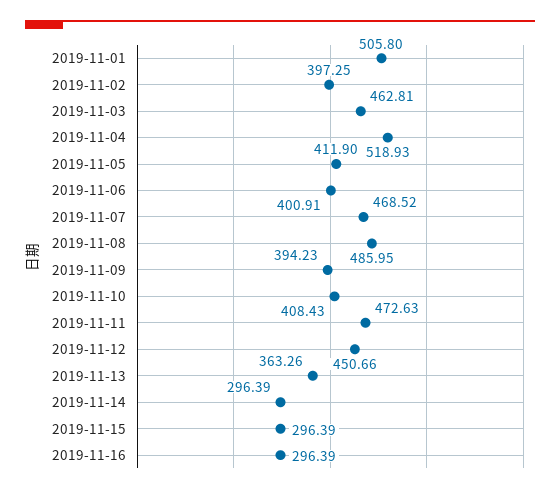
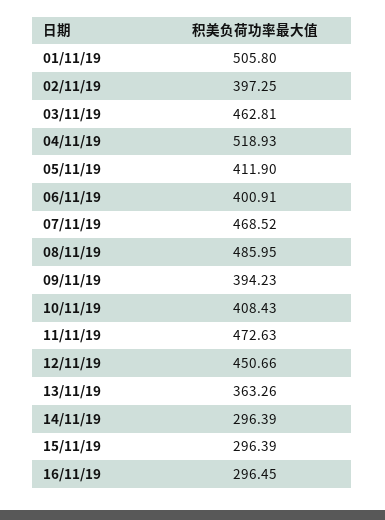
2019-11-16: 296.39 -> 296.45

